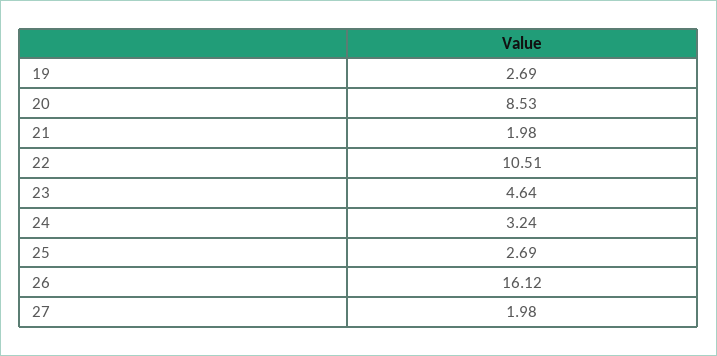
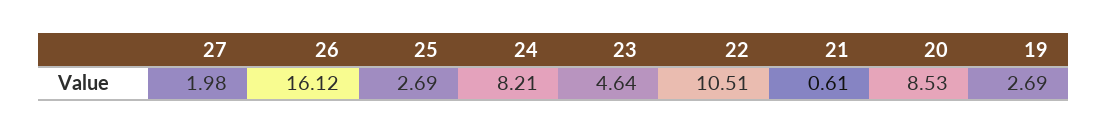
21: 1.98 -> 0.61
24: 3.24 -> 8.21

